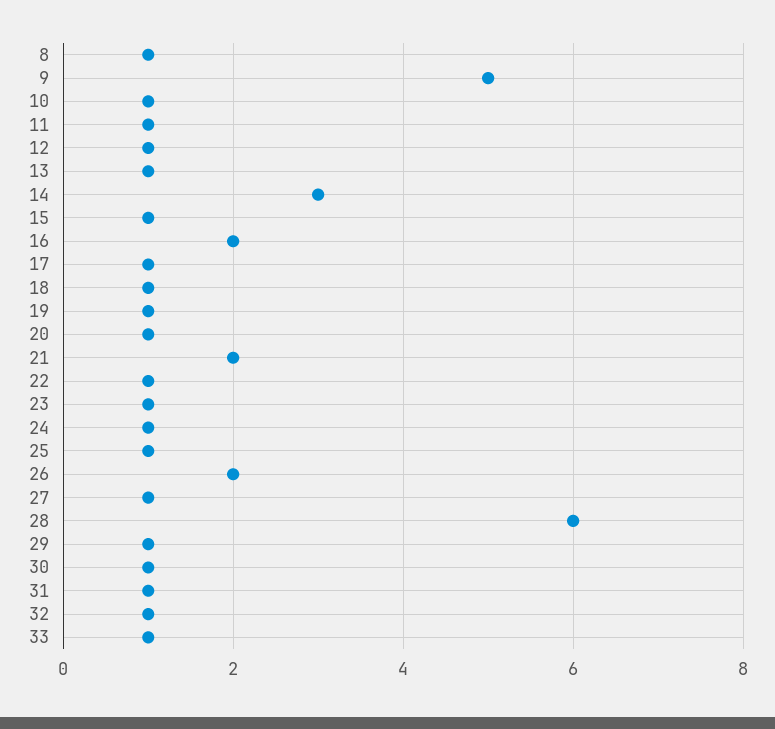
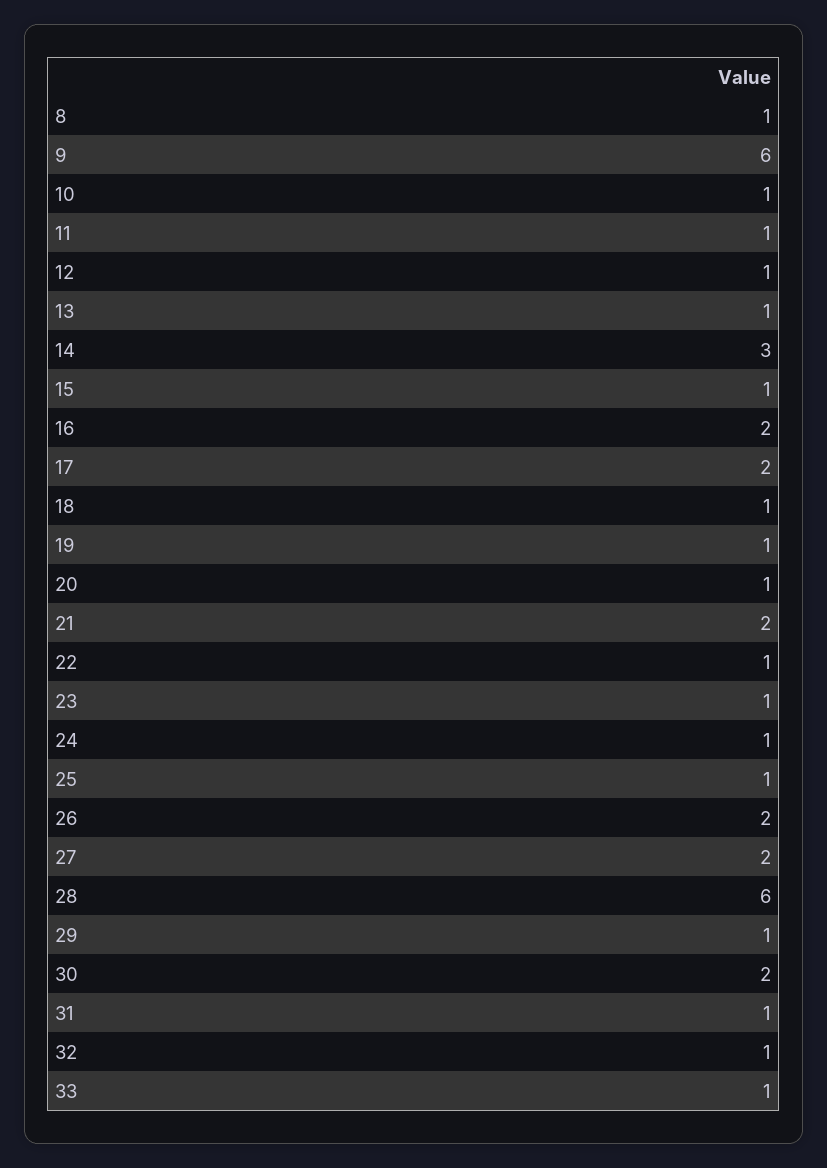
9: 5 -> 6
17: 1 -> 2
27: 1 -> 2
30: 1 -> 2

